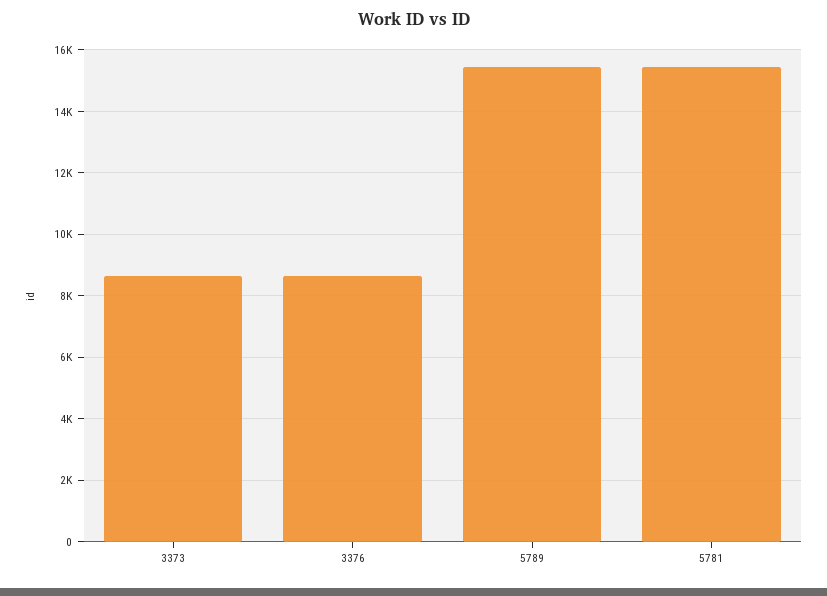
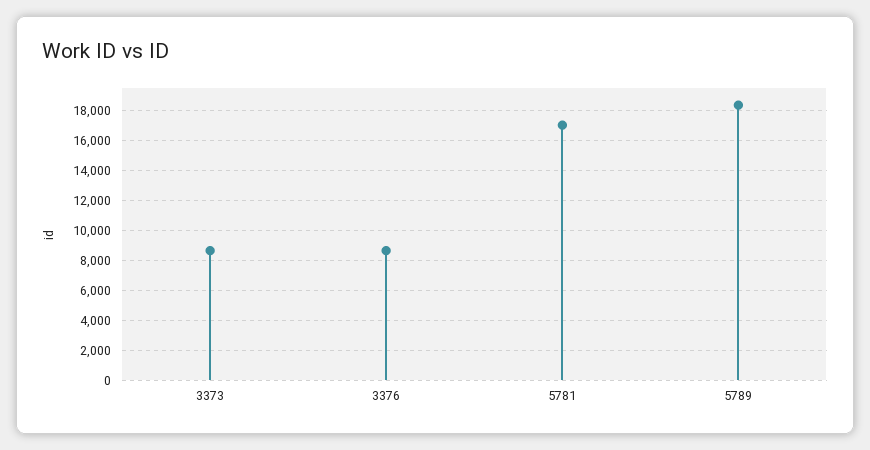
5789: 15400 -> 18500
5781: 15400 -> 17000

